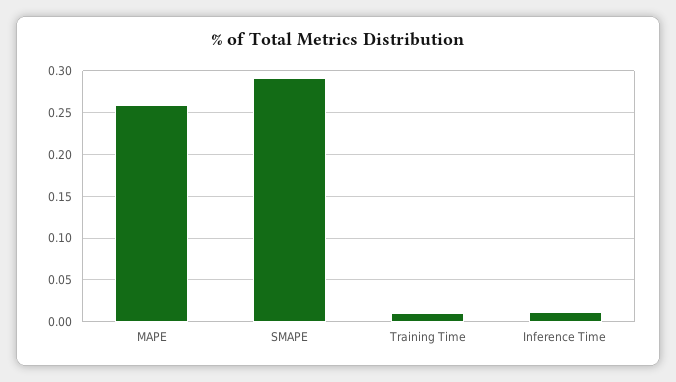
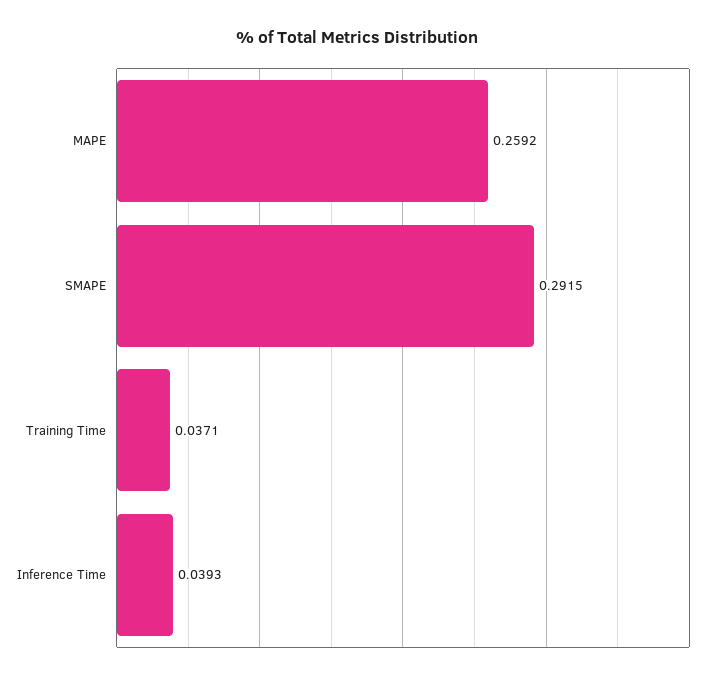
Training Time: 0.01 -> 0.0371
Inference Time: 0.01 -> 0.0393

